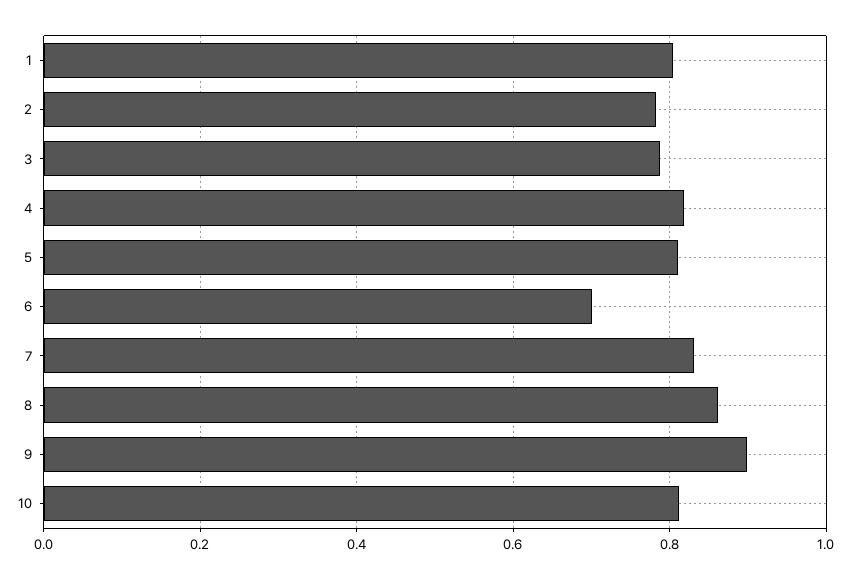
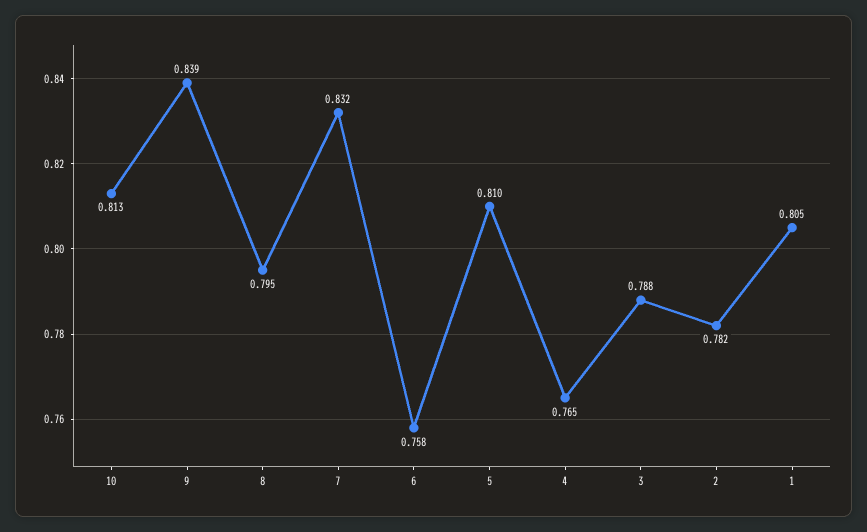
4: 0.82 -> 0.765
6: 0.7 -> 0.758
8: 0.86 -> 0.795
9: 0.9 -> 0.839

